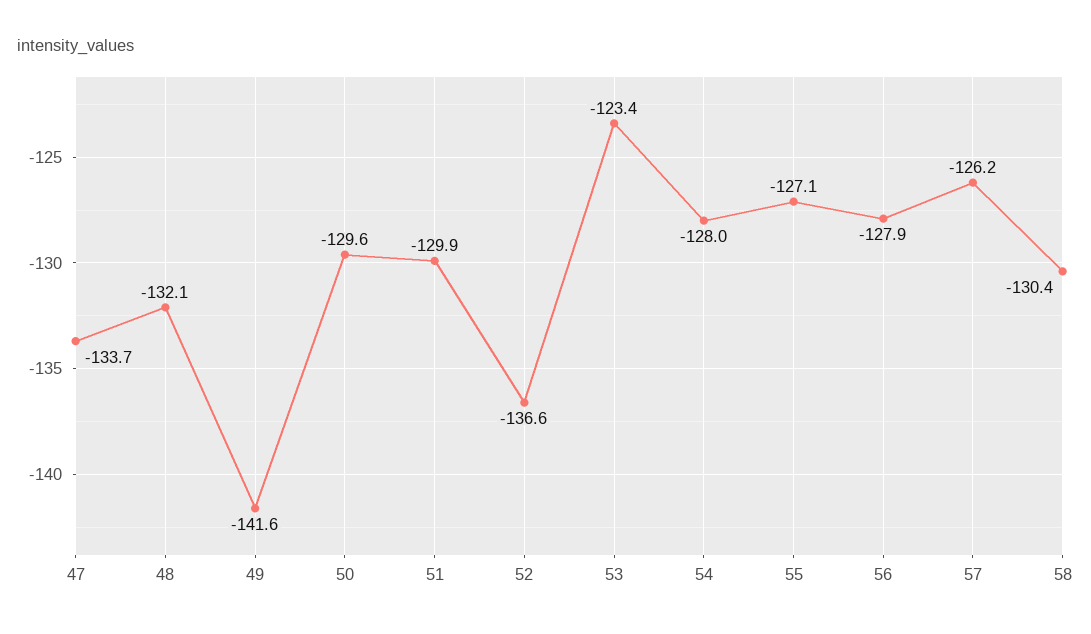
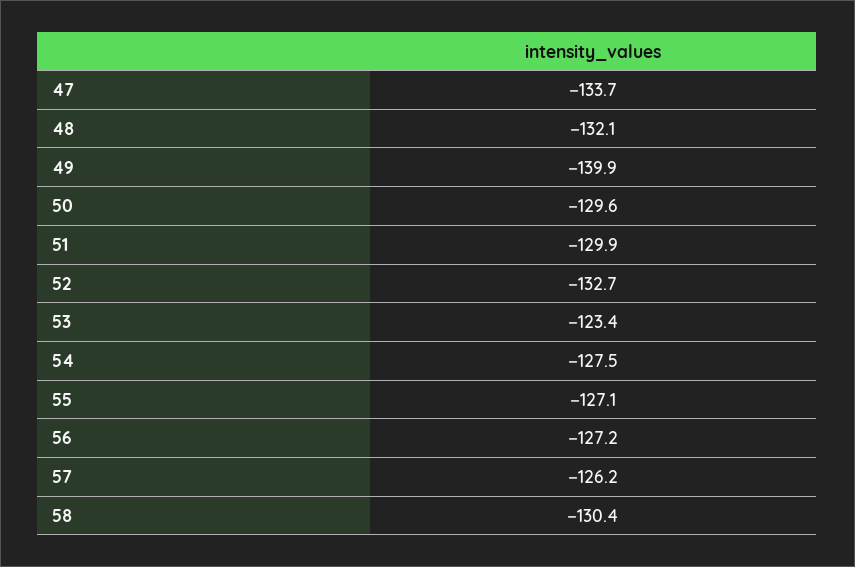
49: -141.6 -> -139.9
52: -136.6 -> -132.7
54: -128 -> -127.5
56: -127.9 -> -127.2

